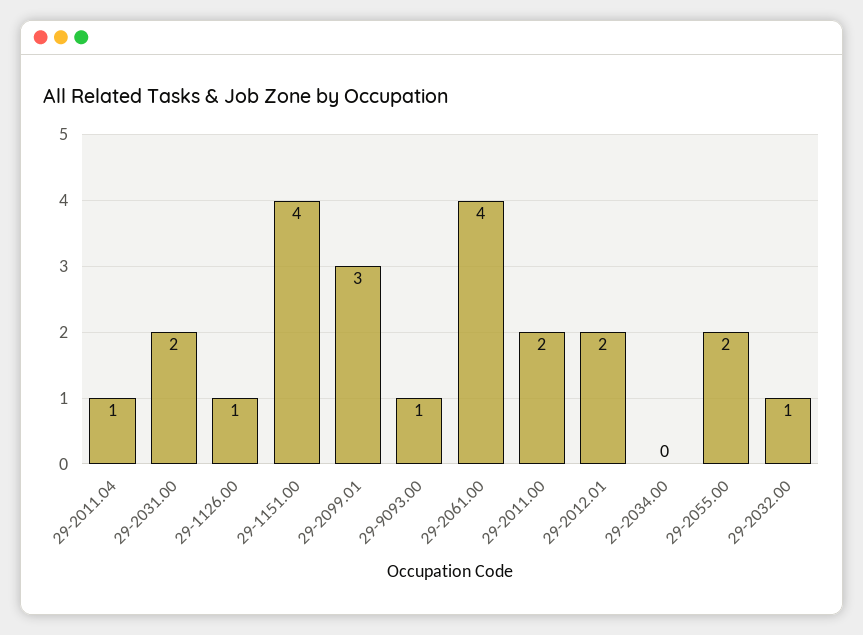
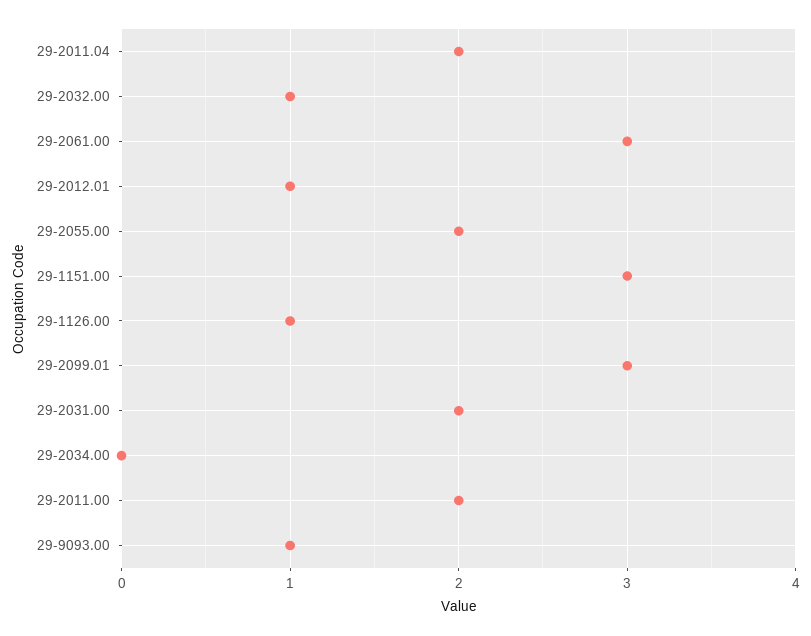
29-2011.04: 1 -> 2
29-1151.00: 4 -> 3
29-2061.00: 4 -> 3
29-2012.01: 2 -> 1

